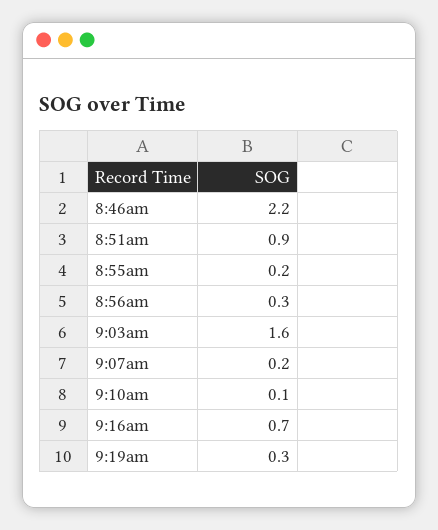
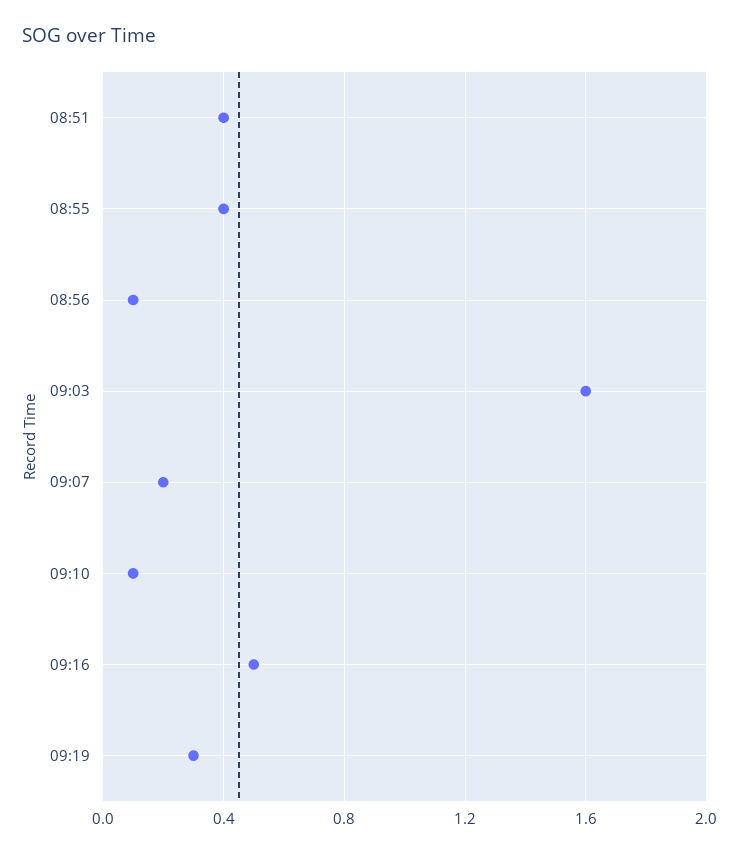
8:46am: 2.2 -> none
8:51am: 0.9 -> 0.4
8:55am: 0.2 -> 0.4
8:56am: 0.3 -> 0.1
9:16am: 0.7 -> 0.5

